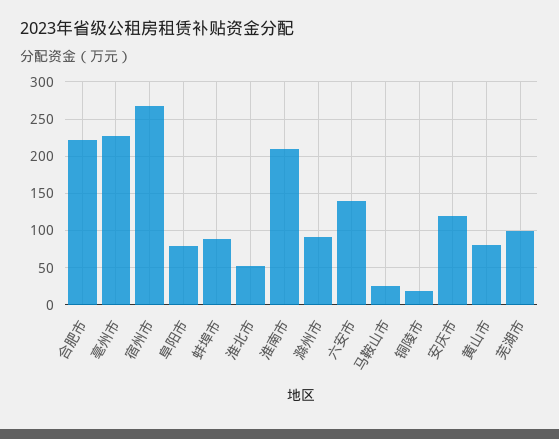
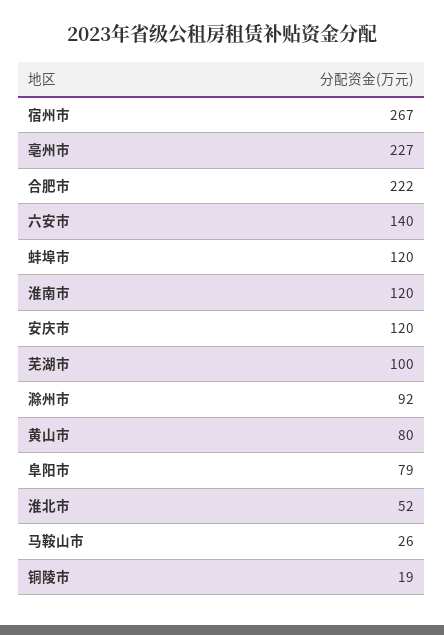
蚌埠市: 90 -> 120
淮南市: 210 -> 120

